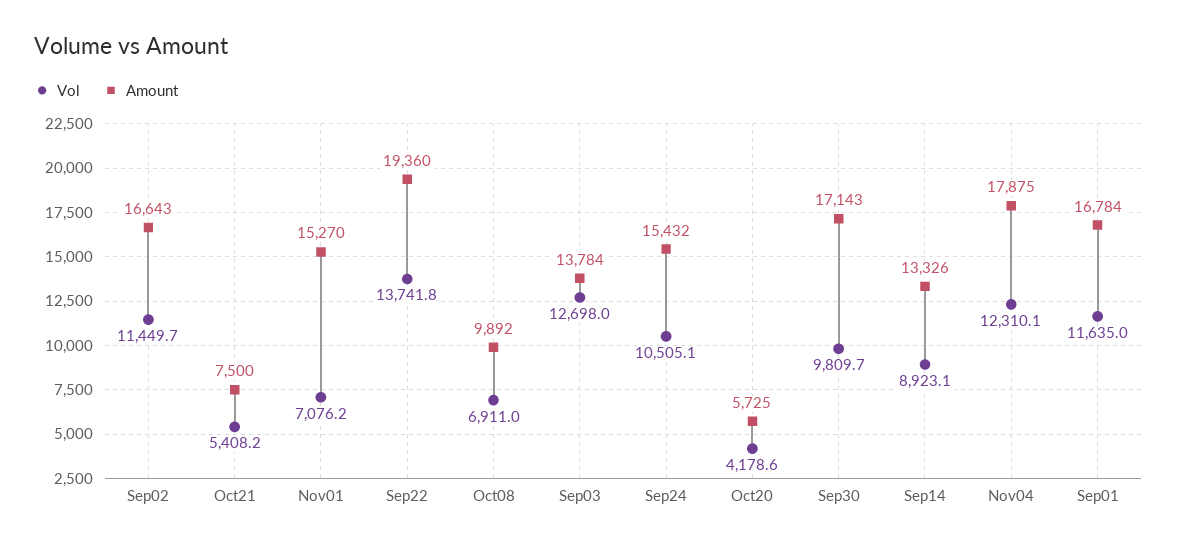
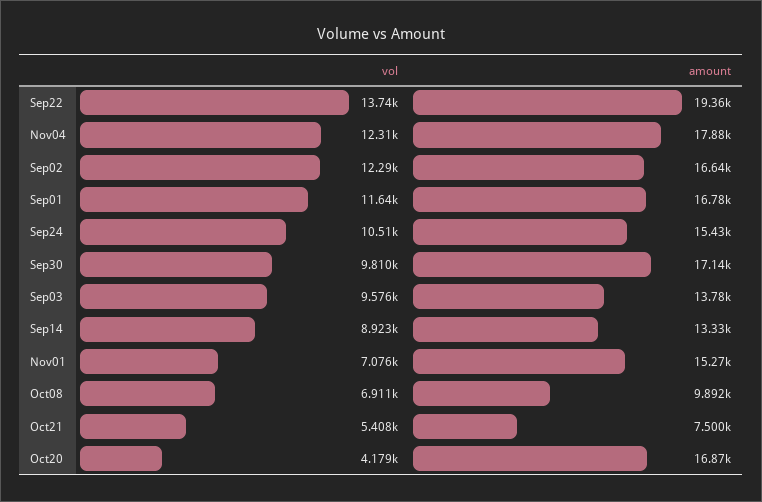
Vol, Sep02: 11449.7 -> 12290
Vol, Sep03: 12698 -> 9576
Amount, Oct20: 5725 -> 16870

